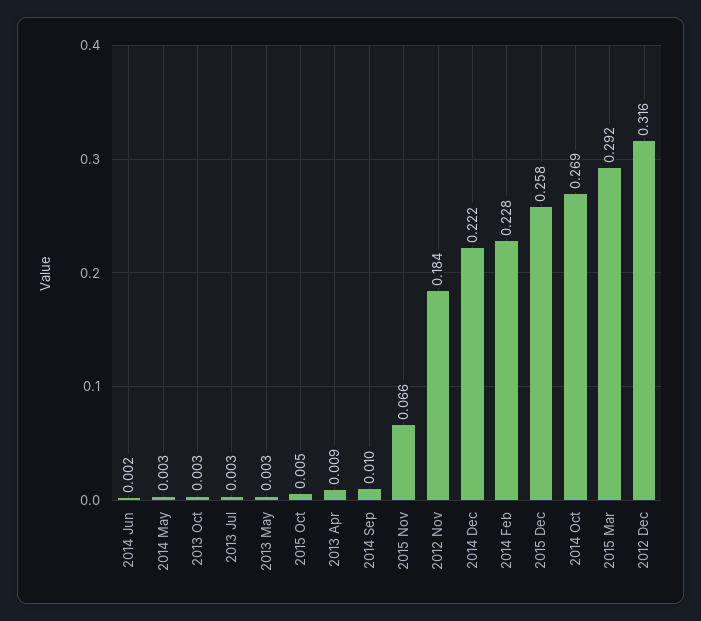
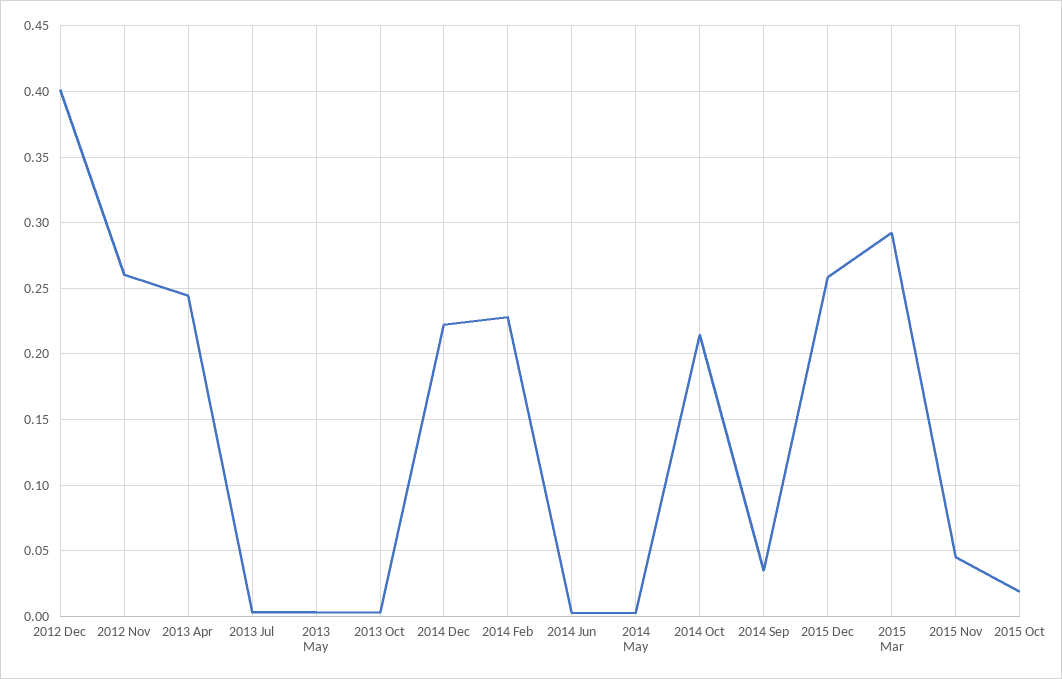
2015 Oct: 0.005 -> 0.02
2013 Apr: 0.009 -> 0.245
2014 Sep: 0.01 -> 0.035
2015 Nov: 0.066 -> 0.045
2012 Nov: 0.184 -> 0.26
2014 Oct: 0.269 -> 0.215
2012 Dec: 0.316 -> 0.4

